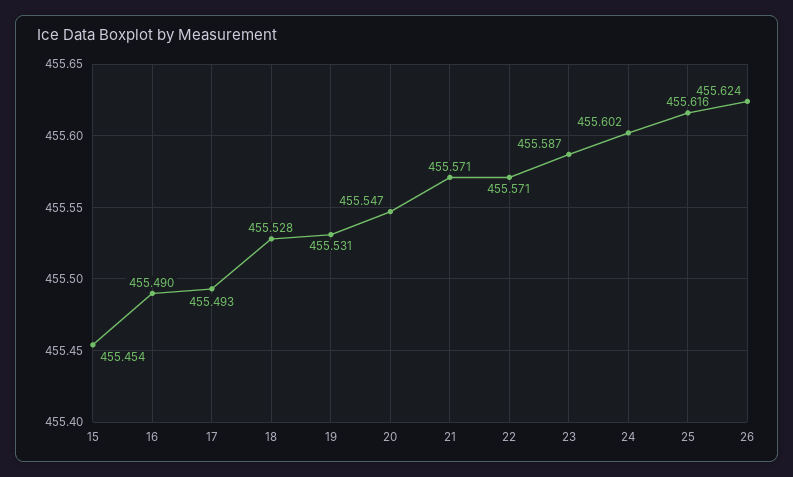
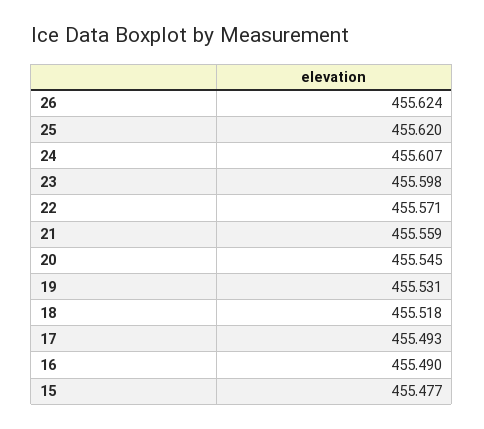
15: 455.454 -> 455.477
18: 455.528 -> 455.518
20: 455.547 -> 455.545
21: 455.571 -> 455.559
23: 455.587 -> 455.598
24: 455.602 -> 455.607
25: 455.616 -> 455.62

